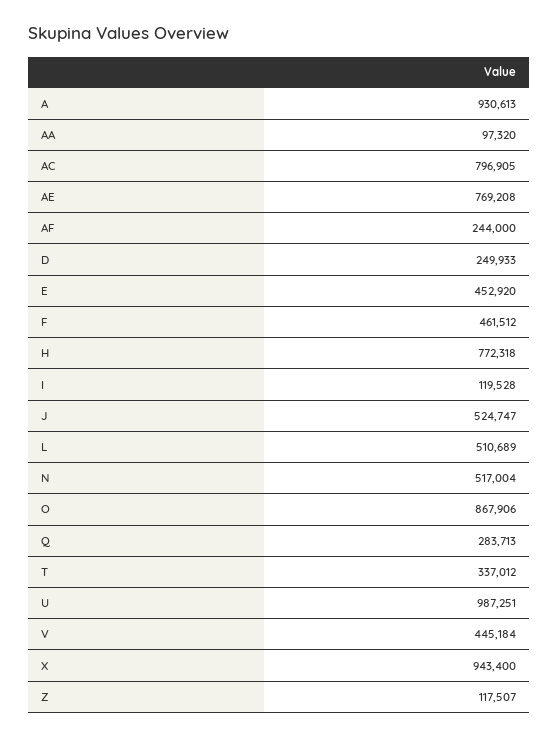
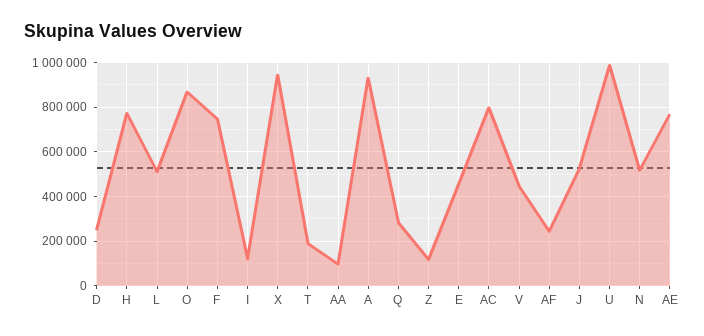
F: 461512 -> 750000
T: 337012 -> 200000

